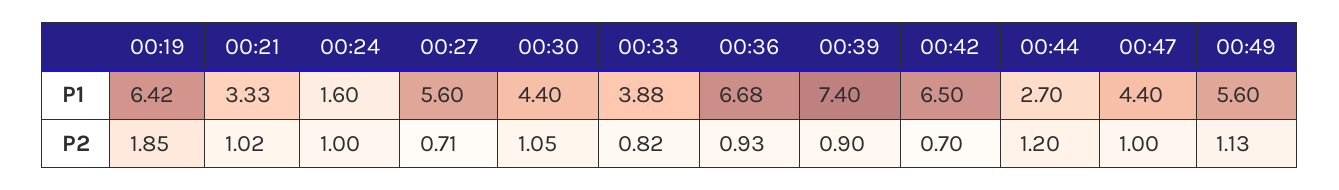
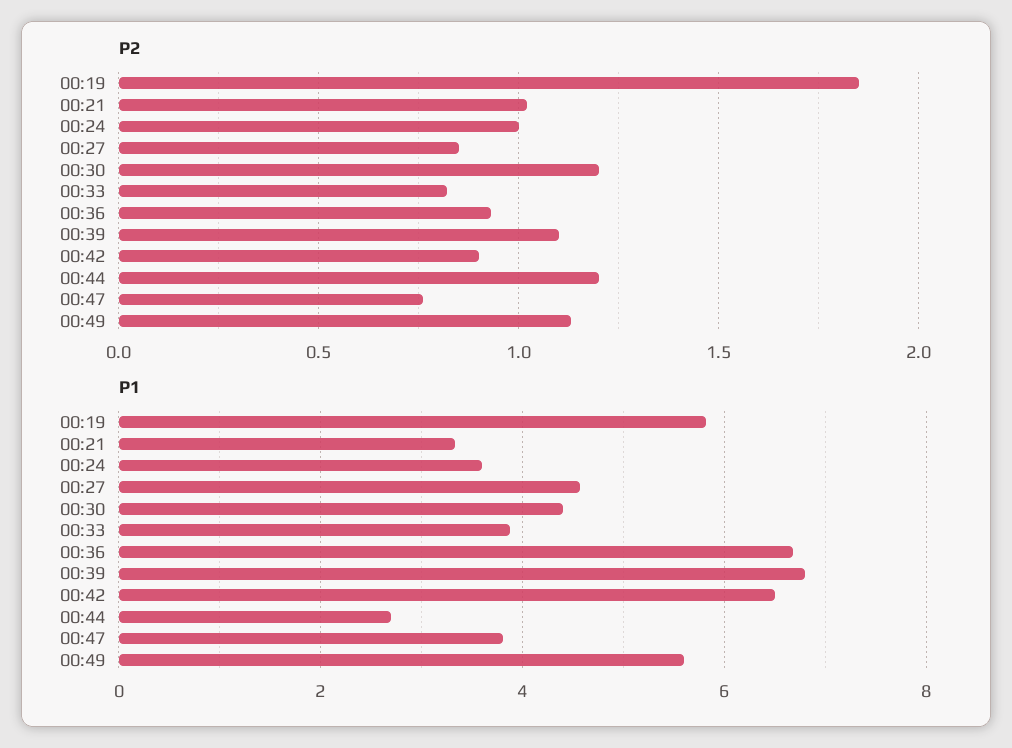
P1, 00:19: 6.42 -> 5.8
P1, 00:24: 1.6 -> 3.6
P1, 00:27: 5.6 -> 4.6
P1, 00:39: 7.4 -> 6.8
P1, 00:47: 4.4 -> 3.8
P2, 00:27: 0.71 -> 0.85
P2, 00:30: 1.05 -> 1.2
P2, 00:39: 0.9 -> 1.1
P2, 00:42: 0.7 -> 0.9
P2, 00:47: 1 -> 0.75

